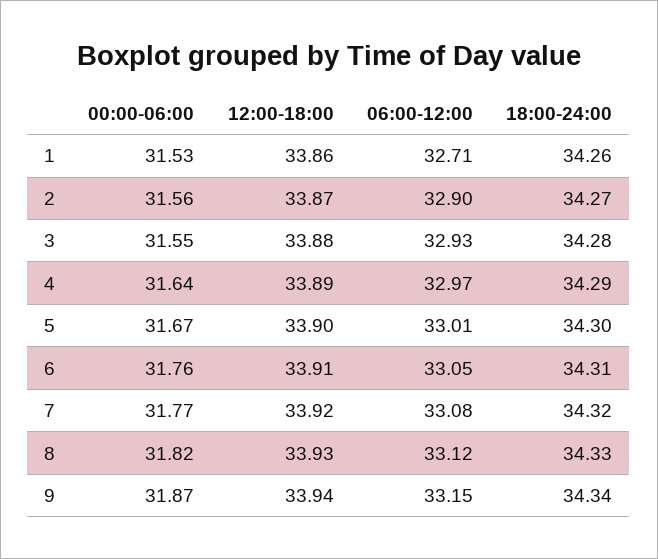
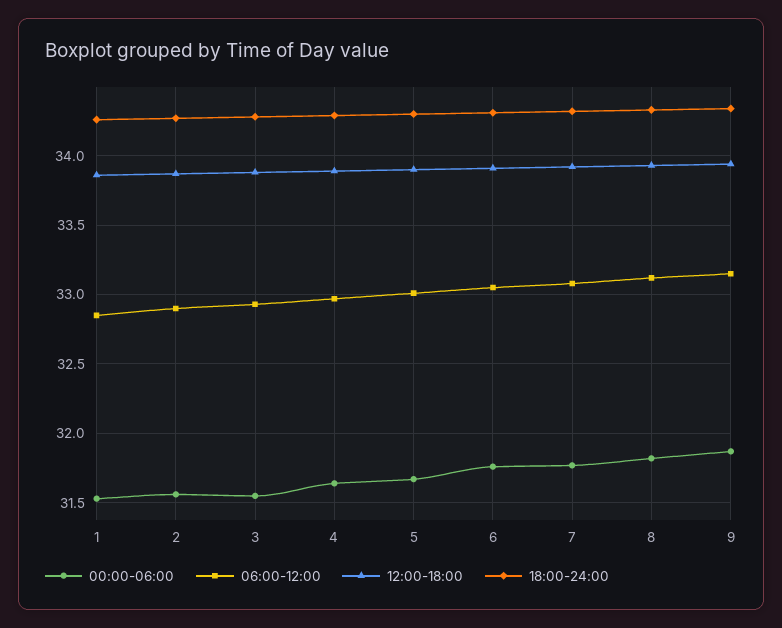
06:00-12:00, 1: 32.71 -> 32.85

